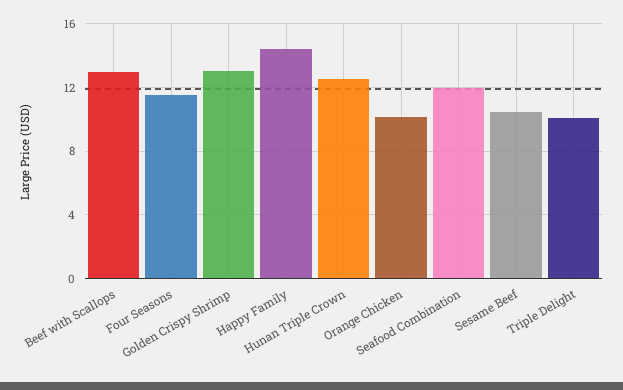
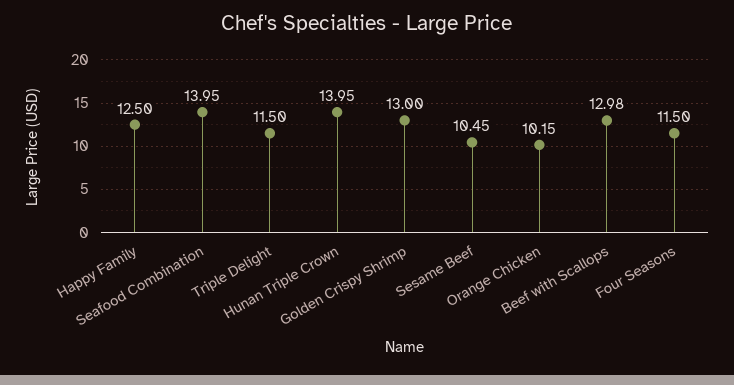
Happy Family: 14.5 -> 12.5
Hunan Triple Crown: 12.5 -> 13.95
Seafood Combination: 12 -> 13.95
Triple Delight: 10 -> 11.5

